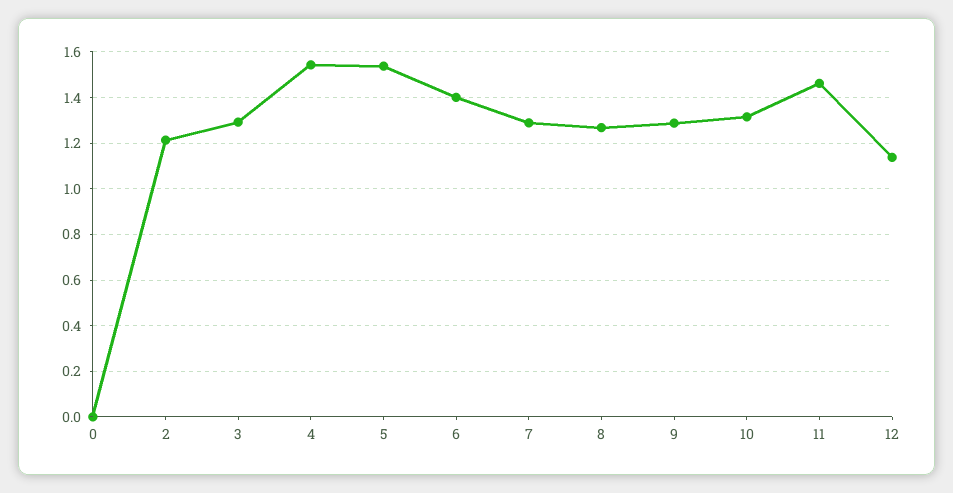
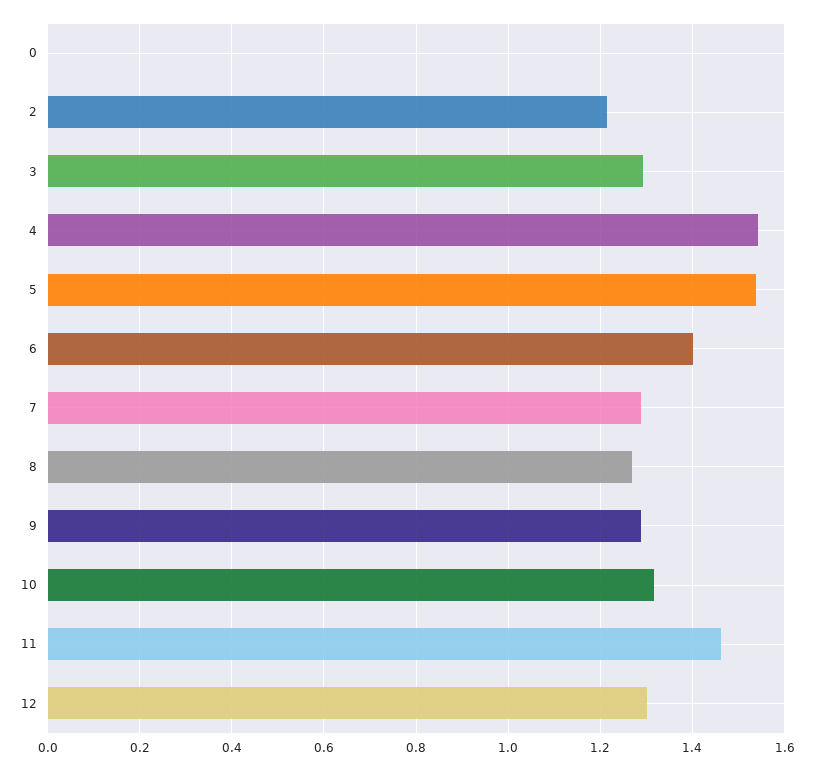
12: 1.15 -> 1.3

